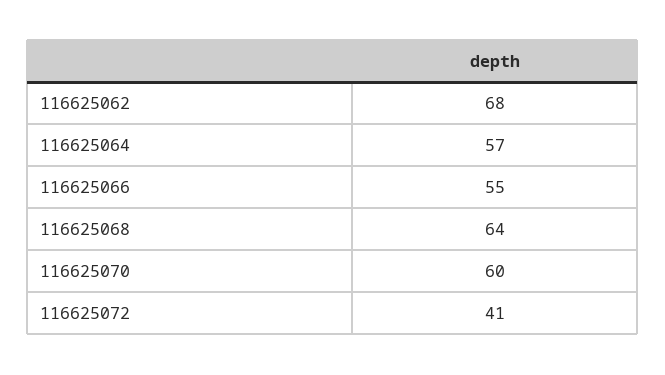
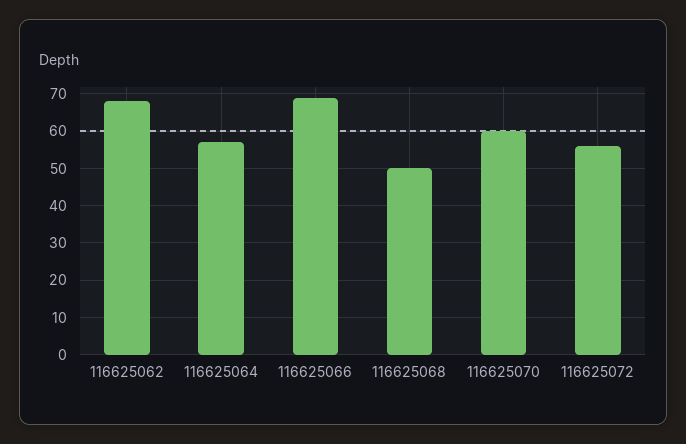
116625066: 55 -> 70
116625068: 64 -> 50
116625072: 41 -> 55

